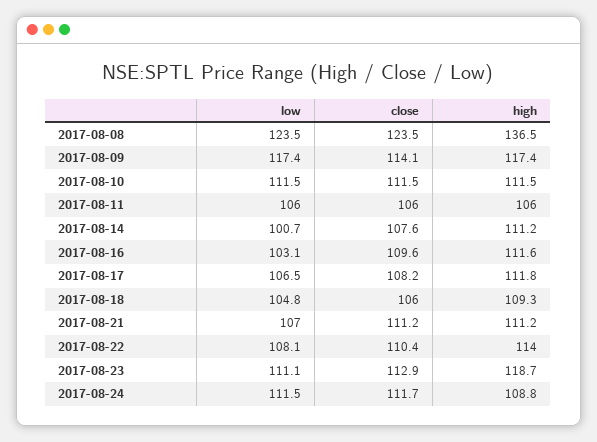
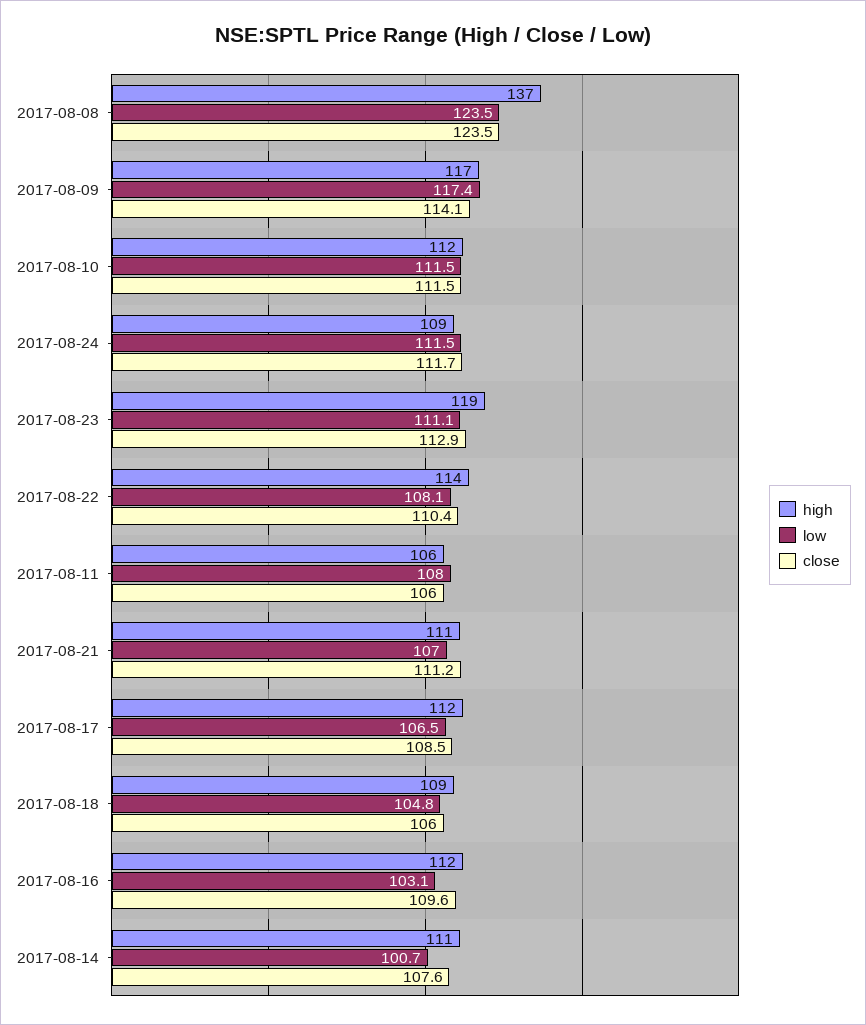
low, 2017-08-11: 106 -> 108
close, 2017-08-17: 108.2 -> 108.5

